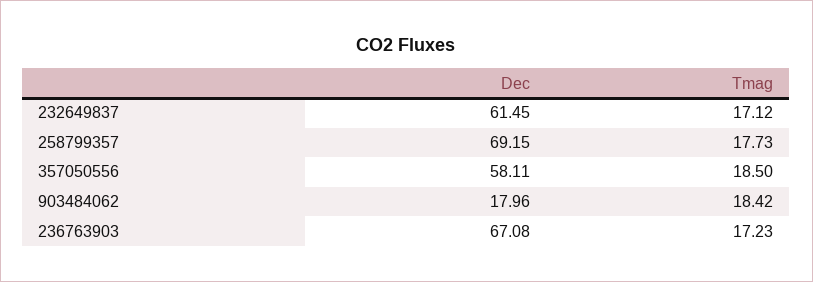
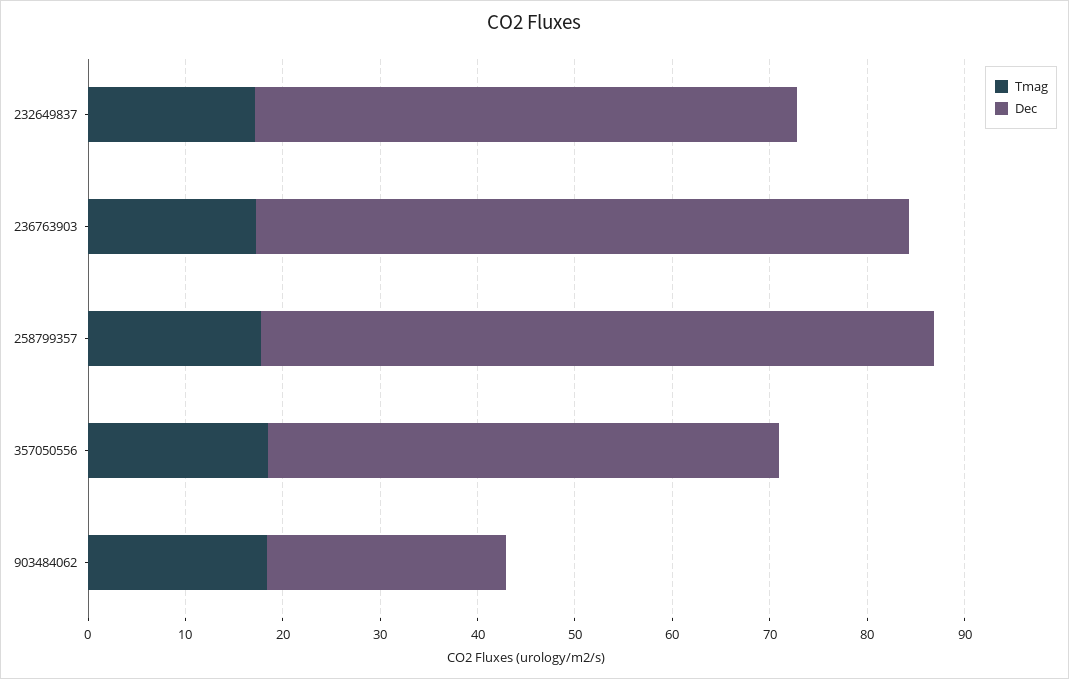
Dec, 232649837: 61.45 -> 56
Dec, 357050556: 58.11 -> 52
Dec, 903484062: 17.96 -> 24

